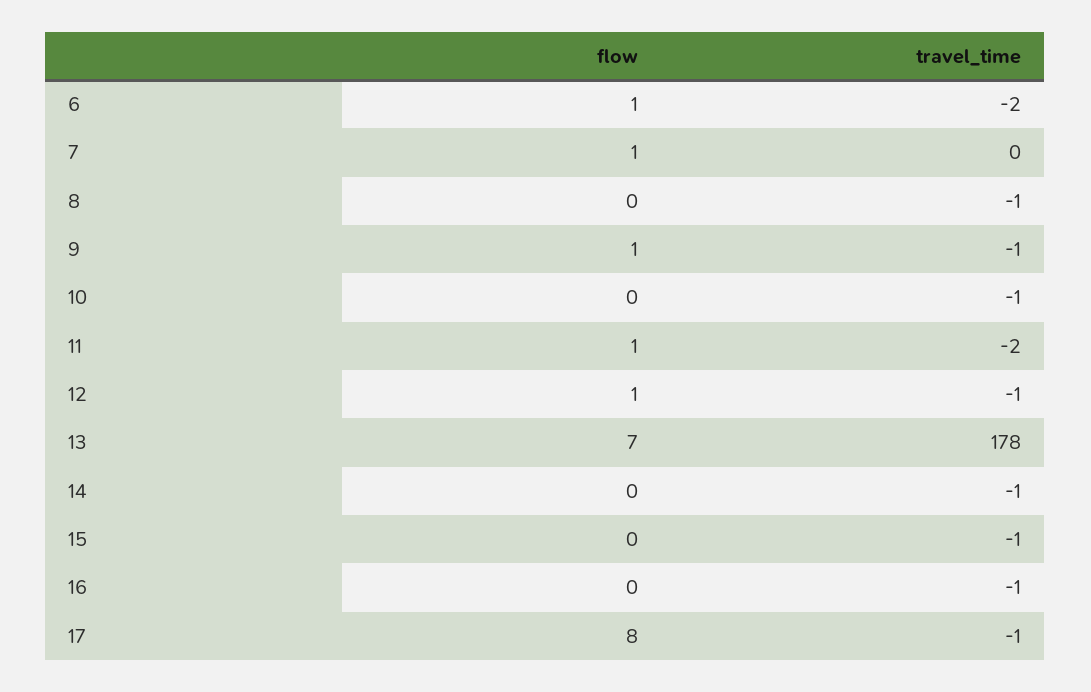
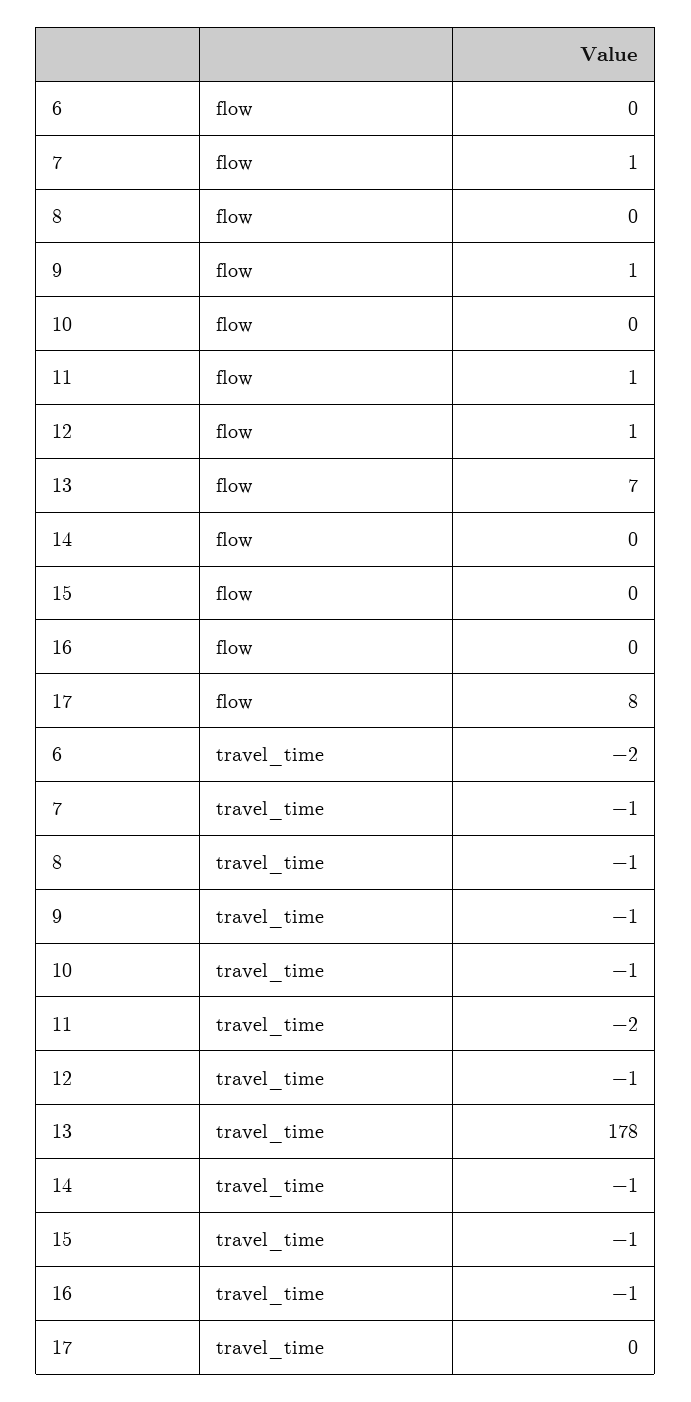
flow, 6: 1 -> 0
travel_time, 7: 0 -> -1
travel_time, 17: -1 -> 0

